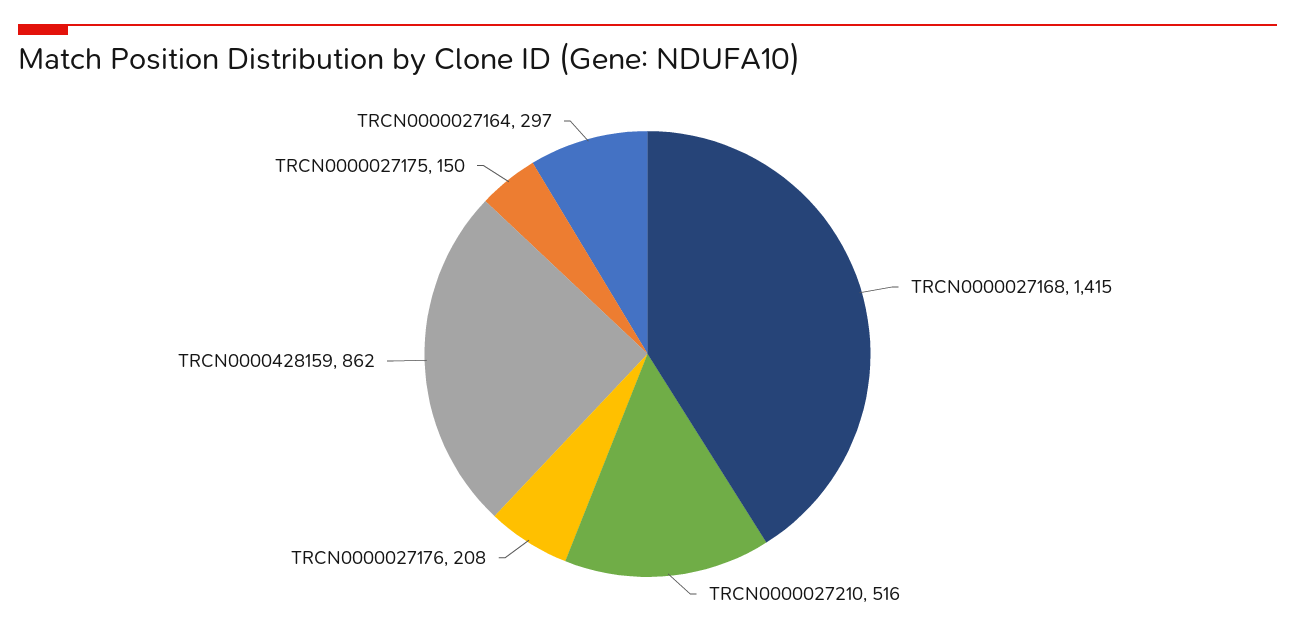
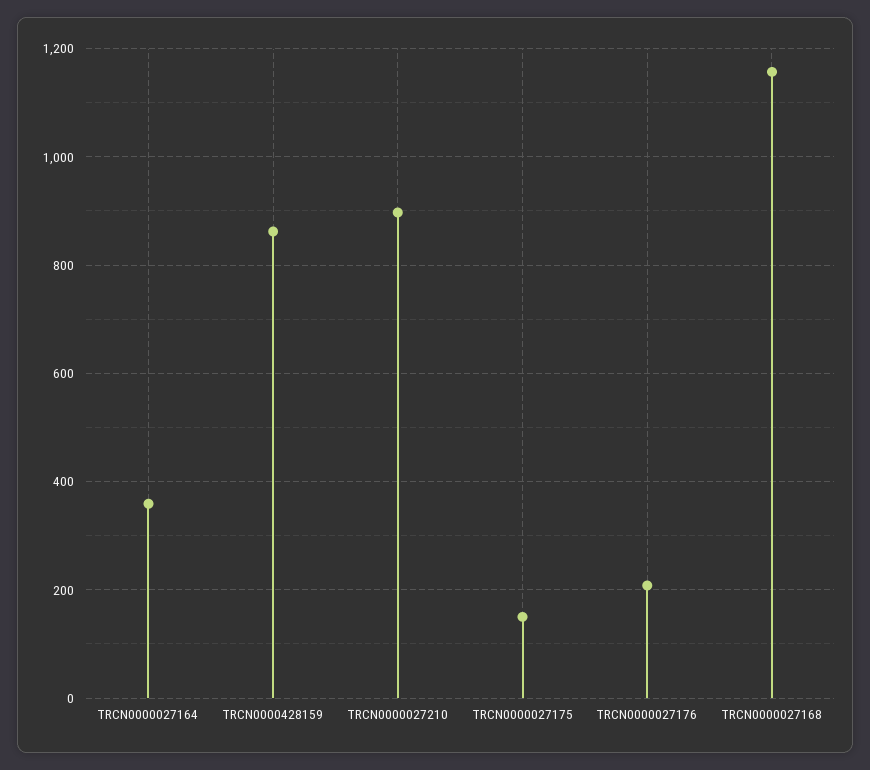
TRCN0000027168: 1415 -> 1160
TRCN0000027210: 516 -> 900
TRCN0000027164: 297 -> 360

